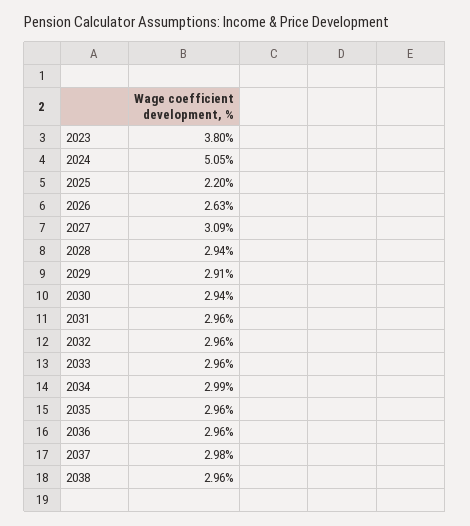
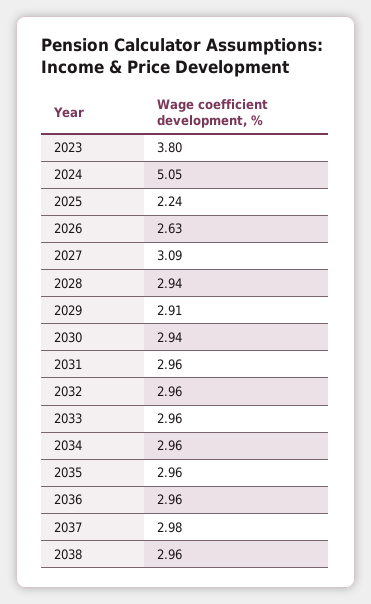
2025: 2.2 -> 2.24
2034: 2.99 -> 2.96

